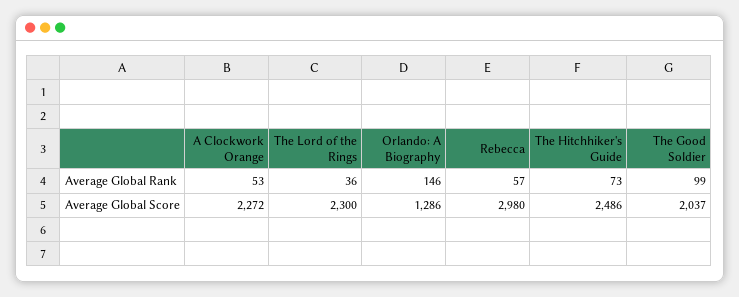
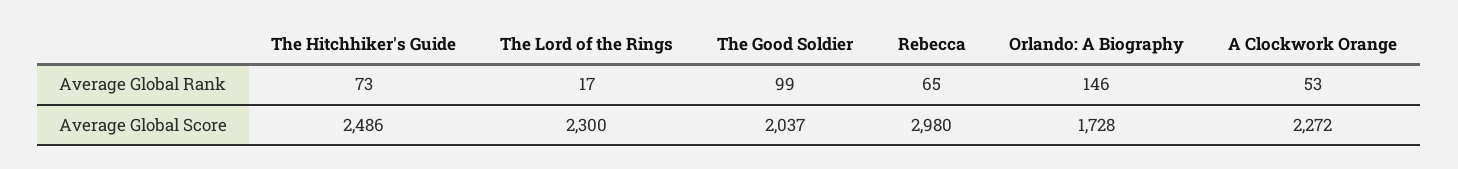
The Lord of the Rings, Average Global Rank: 36 -> 17
Rebecca, Average Global Rank: 57 -> 65
Orlando: A Biography, Average Global Score: 1286 -> 1728

